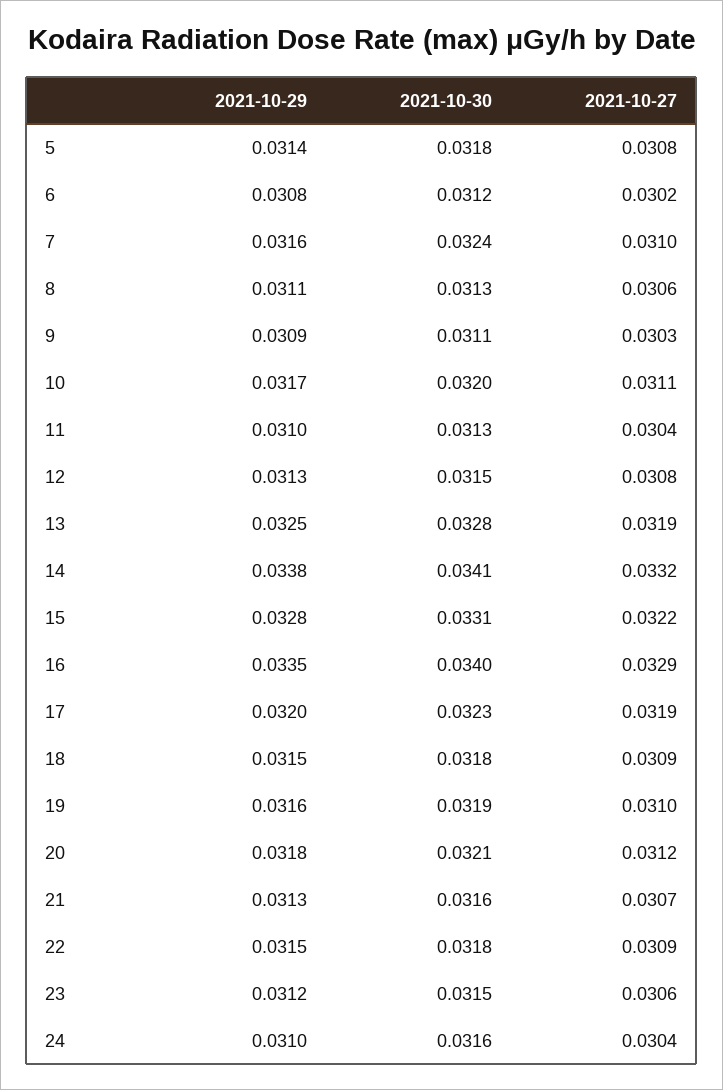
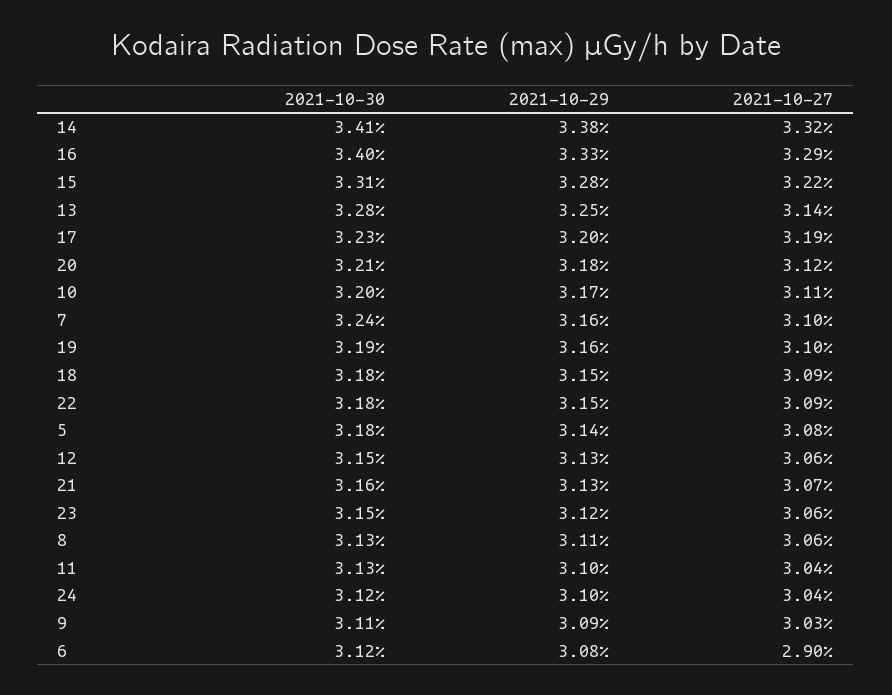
2021-10-27, 6: 0.0302 -> 0.029
2021-10-27, 12: 0.0308 -> 0.0306
2021-10-27, 13: 0.0319 -> 0.0314
2021-10-29, 16: 0.0335 -> 0.0333
2021-10-30, 24: 0.0316 -> 0.0312

